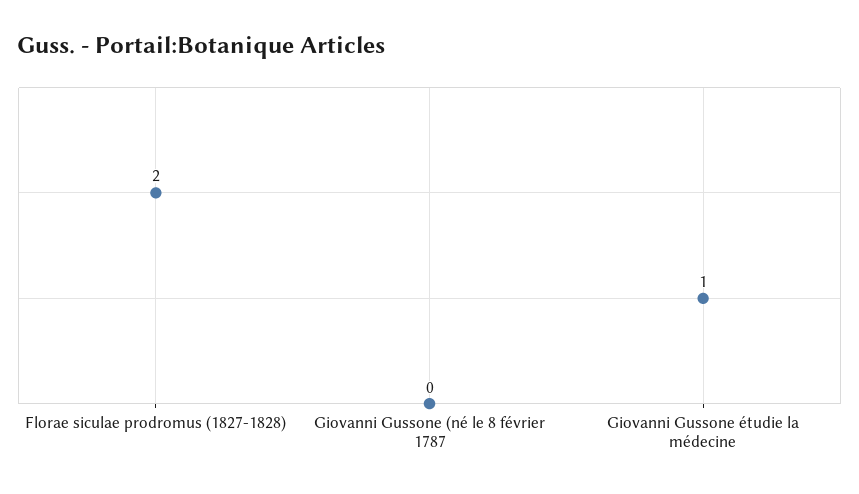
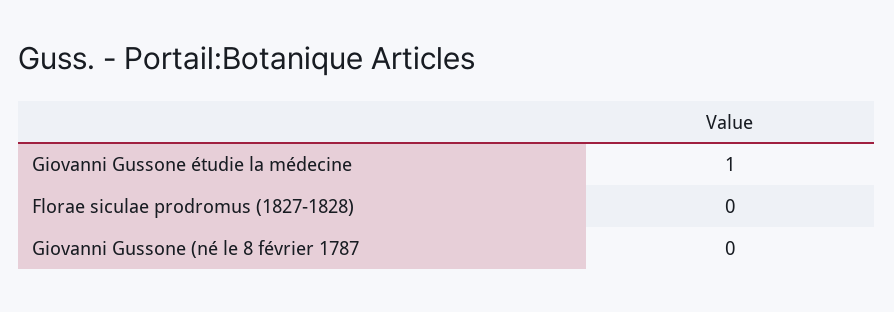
Florae siculae prodromus (1827-1828): 2 -> 0

